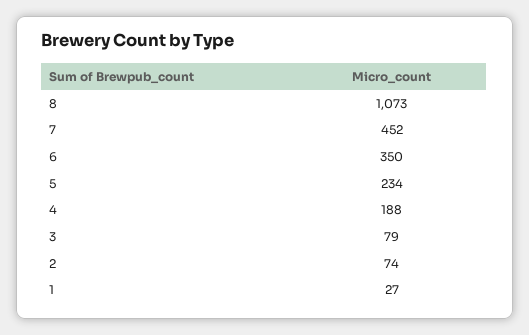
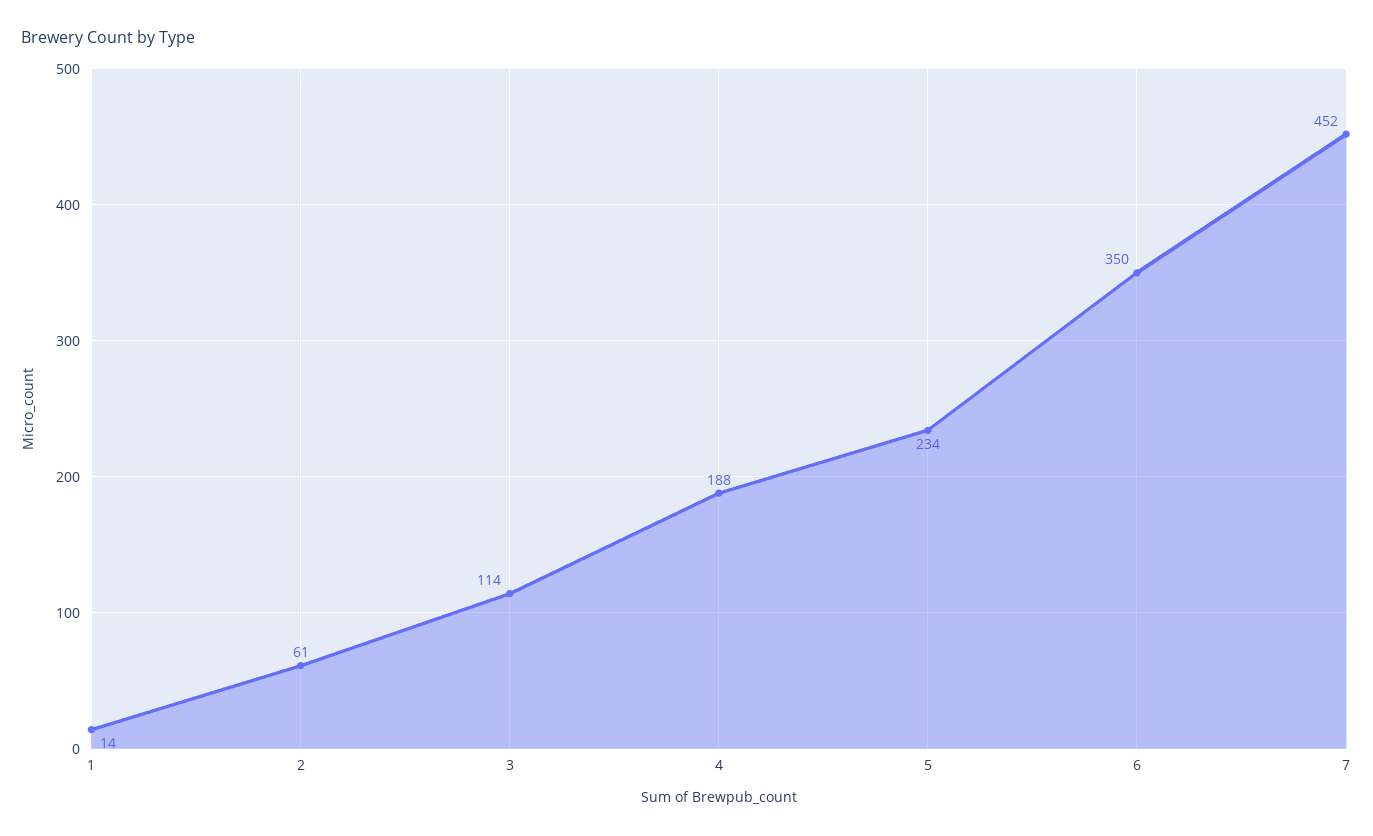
8: 1073 -> none
3: 79 -> 114
2: 74 -> 61
1: 27 -> 14

